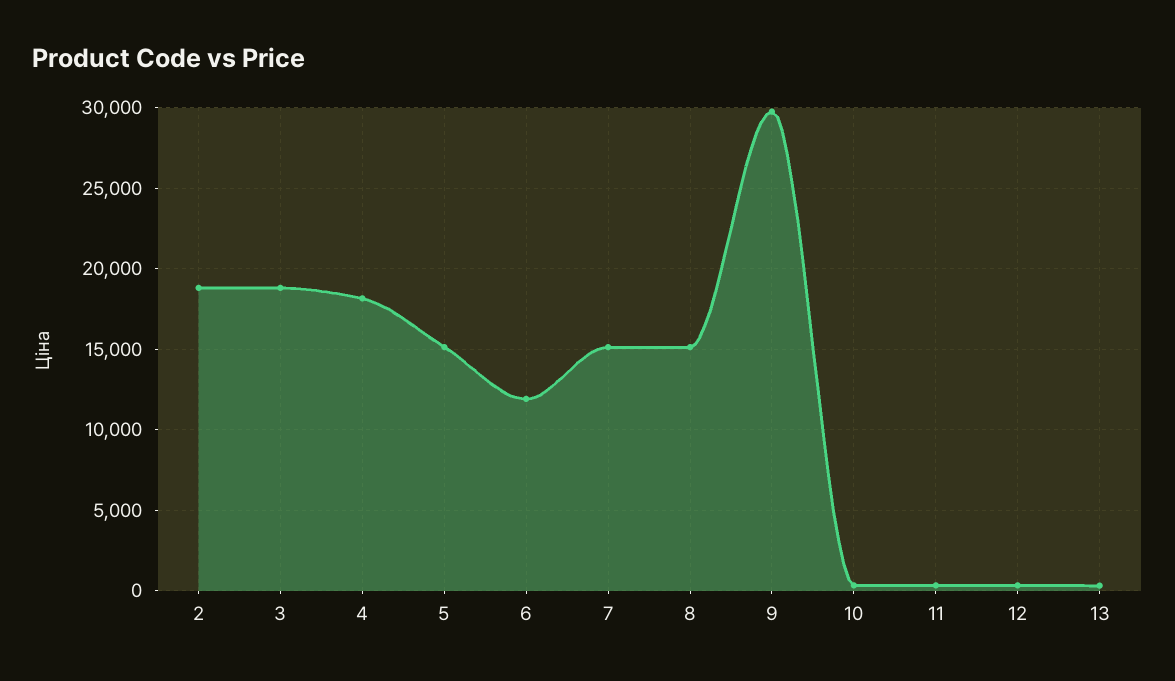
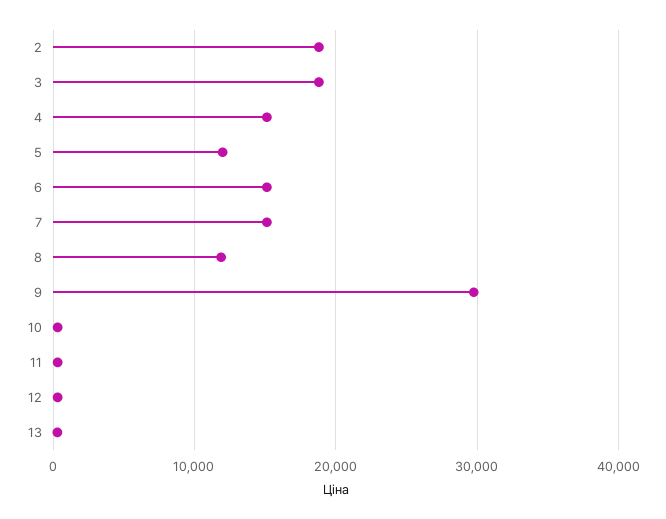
4: 18000 -> 15000
5: 15000 -> 12000
6: 12000 -> 15000
8: 15000 -> 12000

